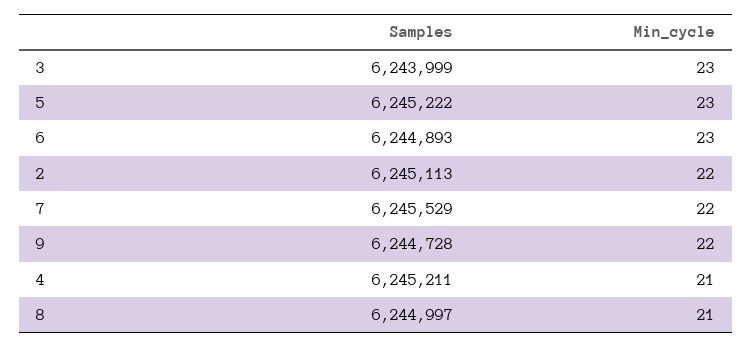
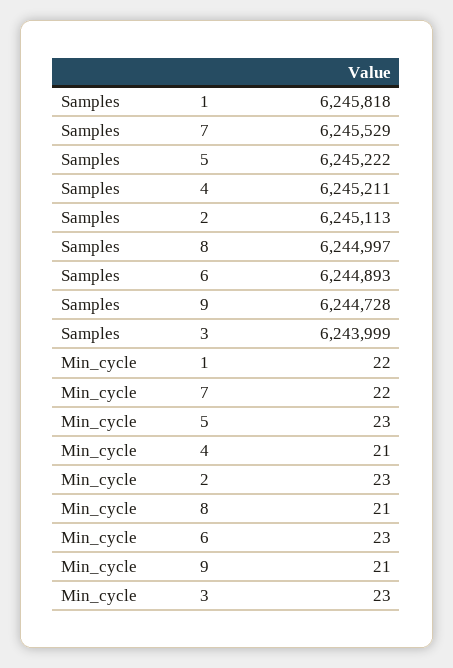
Min_cycle, 2: 22 -> 23
Min_cycle, 9: 22 -> 21
Samples, 1: none -> 6245818
Min_cycle, 1: none -> 22

